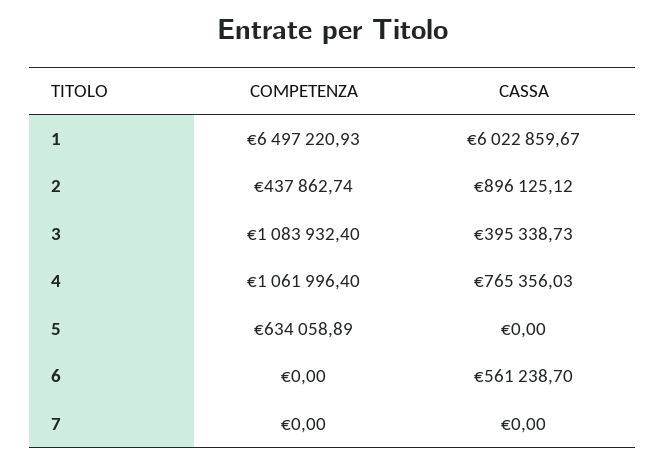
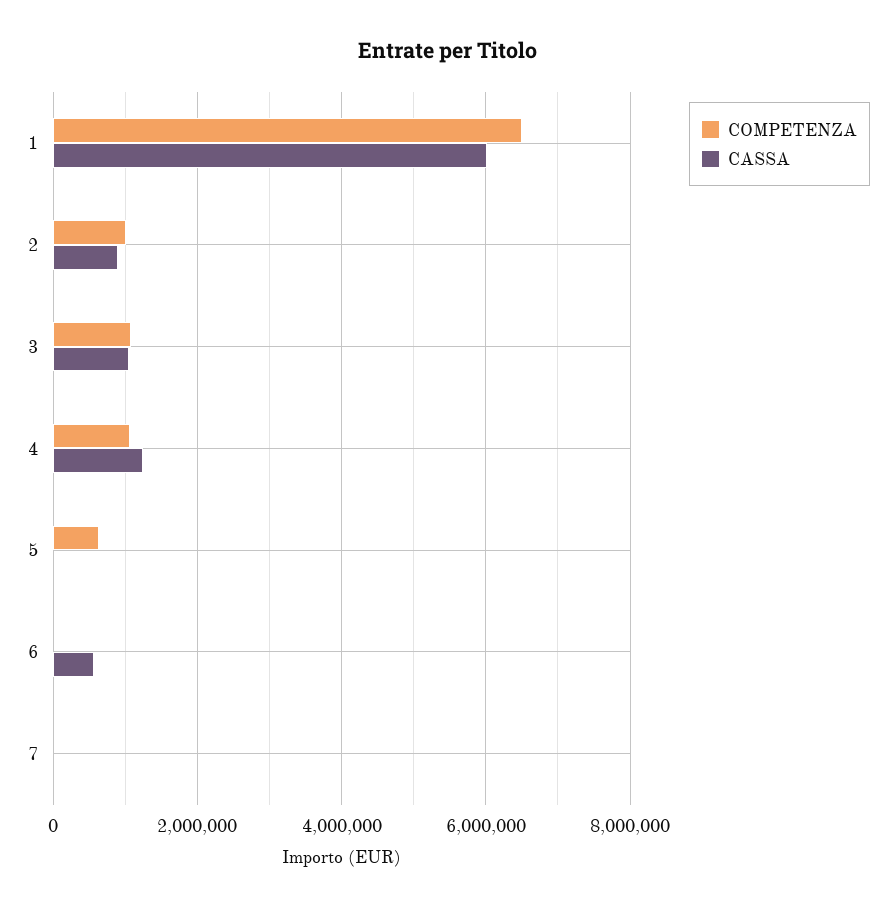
COMPETENZA, 2: 437862.74 -> 1000000
CASSA, 3: 395338.73 -> 1000000
CASSA, 4: 765356.03 -> 1200000

